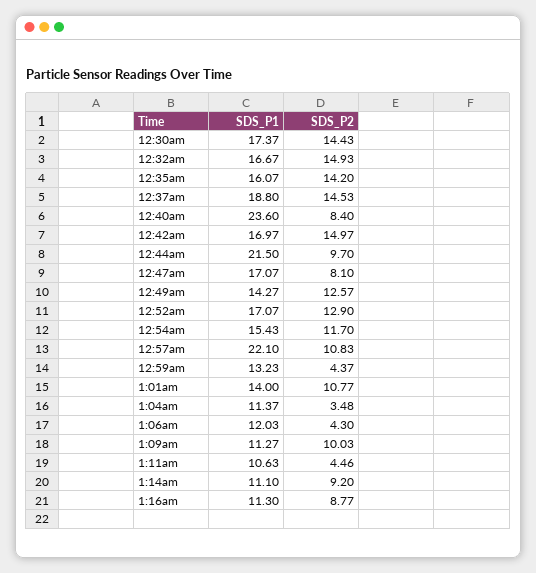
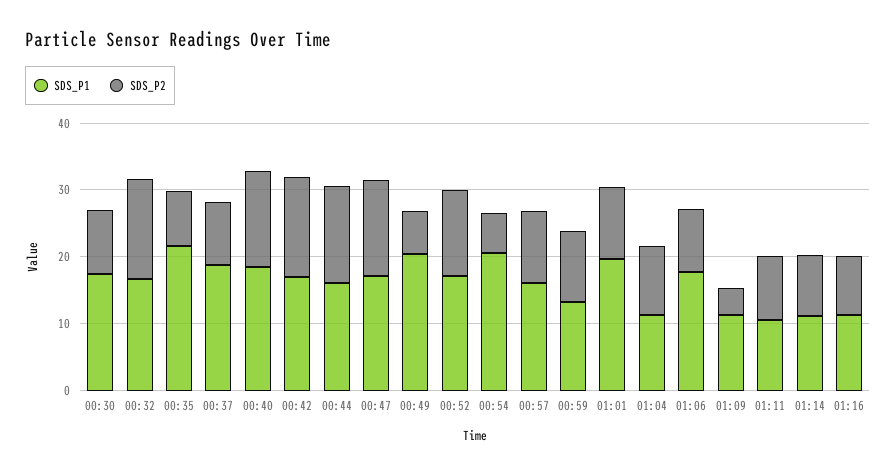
SDS_P2, 12:30am: 14.43 -> 10
SDS_P1, 12:35am: 16.07 -> 22
SDS_P2, 12:35am: 14.2 -> 8
SDS_P2, 12:37am: 14.53 -> 10
SDS_P1, 12:40am: 23.6 -> 18
SDS_P2, 12:40am: 8.4 -> 14
SDS_P1, 12:44am: 21.5 -> 16
SDS_P2, 12:44am: 9.7 -> 14
SDS_P2, 12:47am: 8.1 -> 14
SDS_P1, 12:49am: 14.27 -> 20
SDS_P2, 12:49am: 12.57 -> 6
SDS_P1, 12:54am: 15.43 -> 20
SDS_P2, 12:54am: 11.7 -> 6
SDS_P1, 12:57am: 22.1 -> 16
SDS_P2, 12:59am: 4.37 -> 10
SDS_P1, 1:01am: 14 -> 20
SDS_P2, 1:04am: 3.48 -> 10
SDS_P1, 1:06am: 12.03 -> 18
SDS_P2, 1:06am: 4.3 -> 10
SDS_P2, 1:09am: 10.03 -> 4
SDS_P2, 1:11am: 4.46 -> 10

